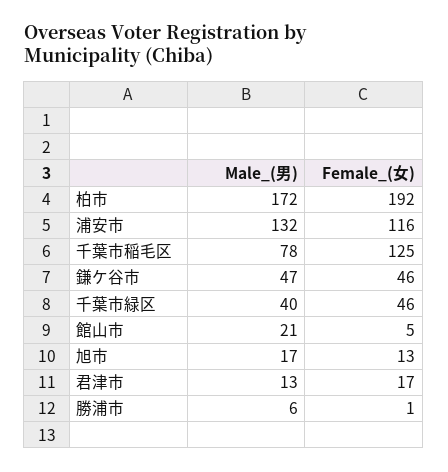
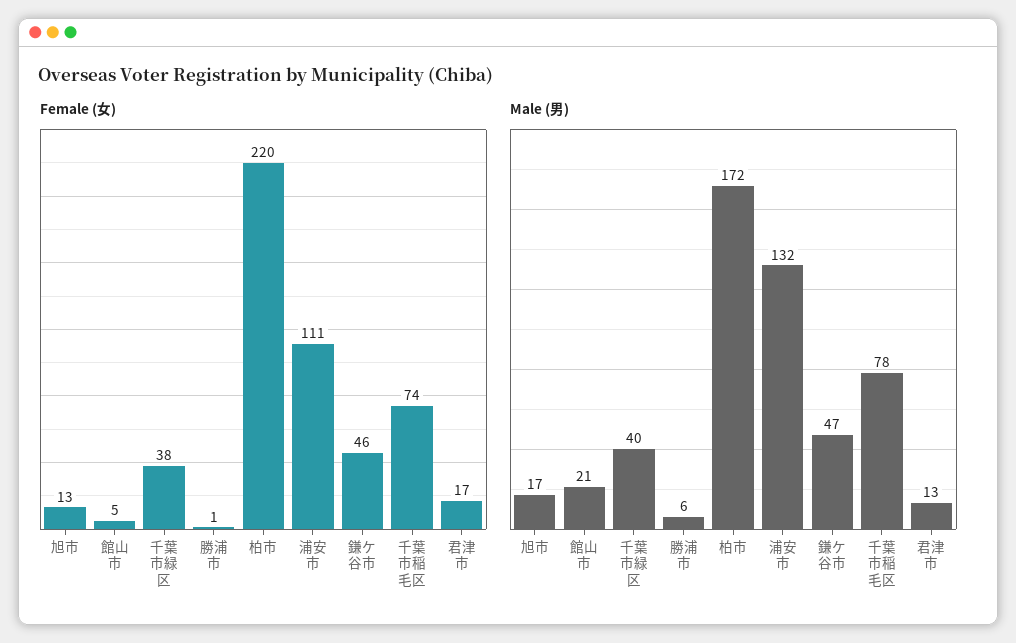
Female_(女), 柏市: 192 -> 220
Female_(女), 浦安市: 116 -> 111
Female_(女), 千葉市稲毛区: 125 -> 74
Female_(女), 千葉市緑区: 46 -> 38

